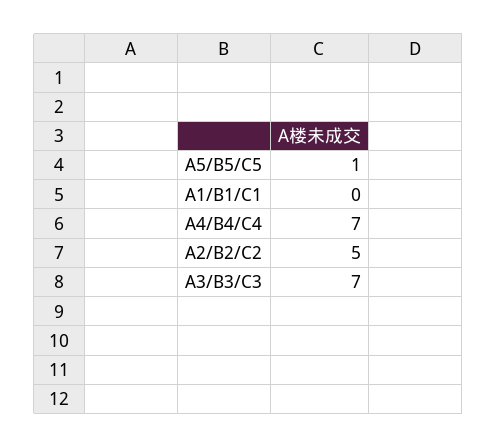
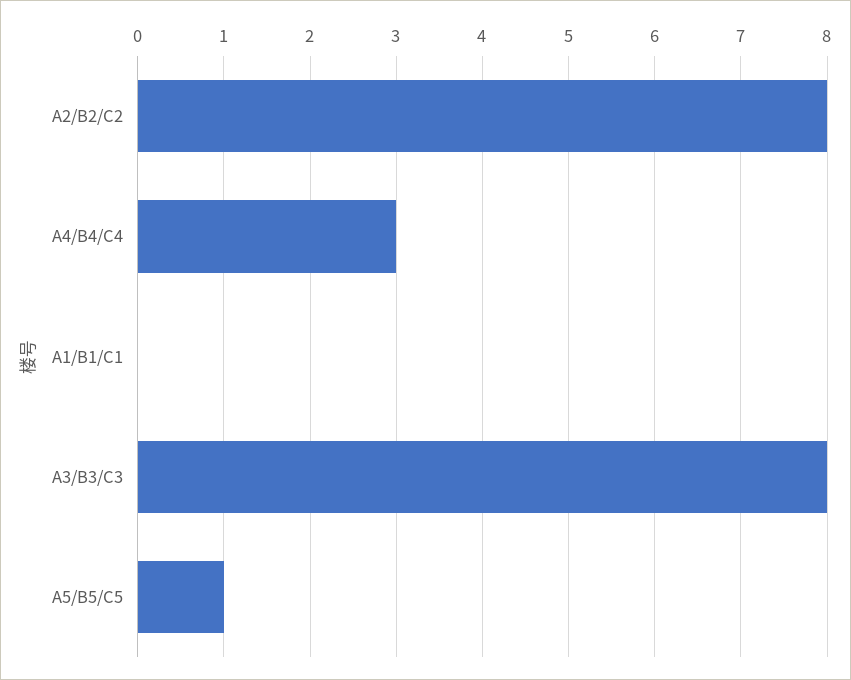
A4/B4/C4: 7 -> 3
A2/B2/C2: 5 -> 8
A3/B3/C3: 7 -> 8

